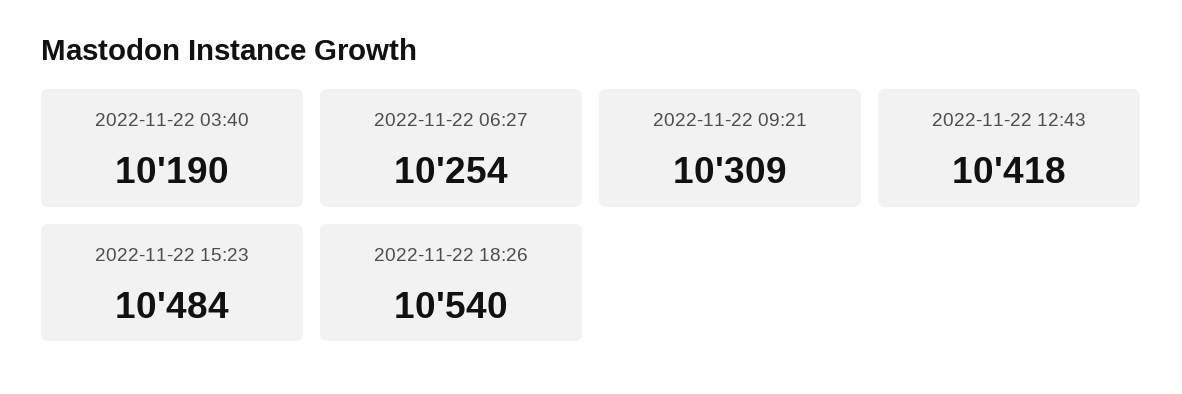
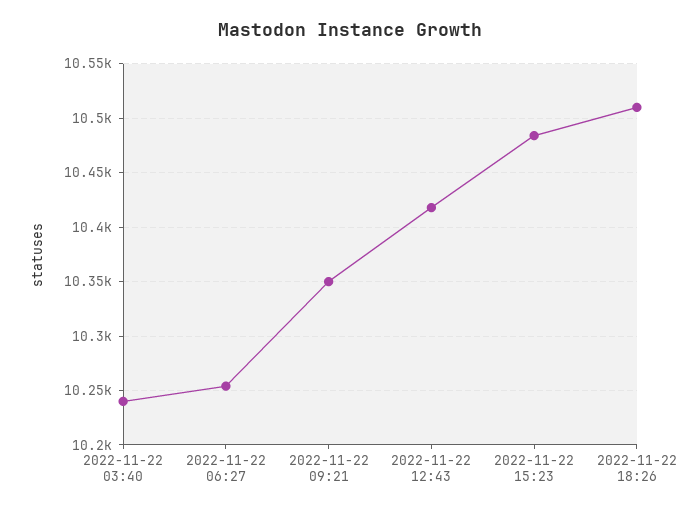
2022-11-22 03:40: 10190 -> 10240
2022-11-22 09:21: 10309 -> 10350
2022-11-22 18:26: 10540 -> 10510

